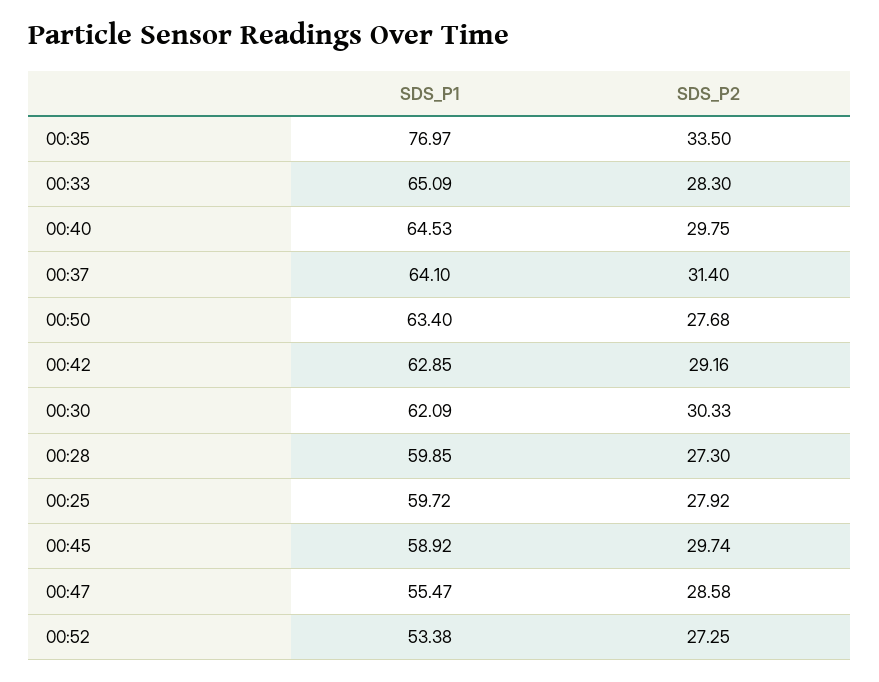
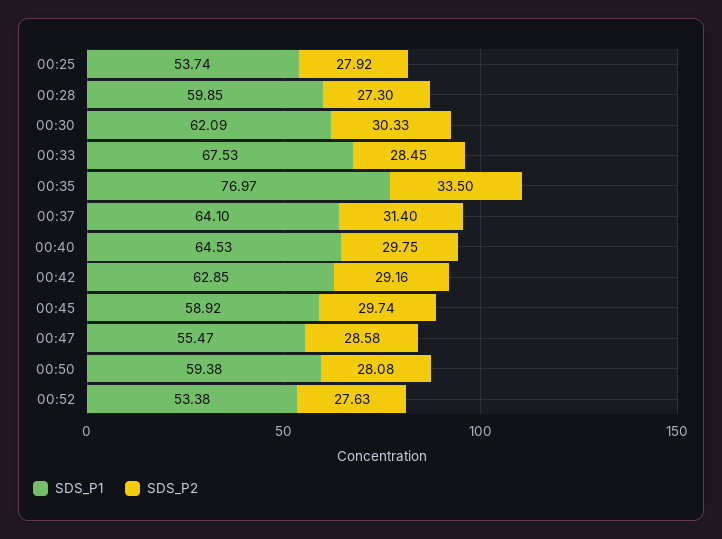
SDS_P1, 00:33: 65.09 -> 67.53
SDS_P2, 00:33: 28.3 -> 28.45
SDS_P1, 00:50: 63.4 -> 59.38
SDS_P2, 00:50: 27.68 -> 28.08
SDS_P1, 00:25: 59.72 -> 53.74
SDS_P2, 00:52: 27.25 -> 27.63

